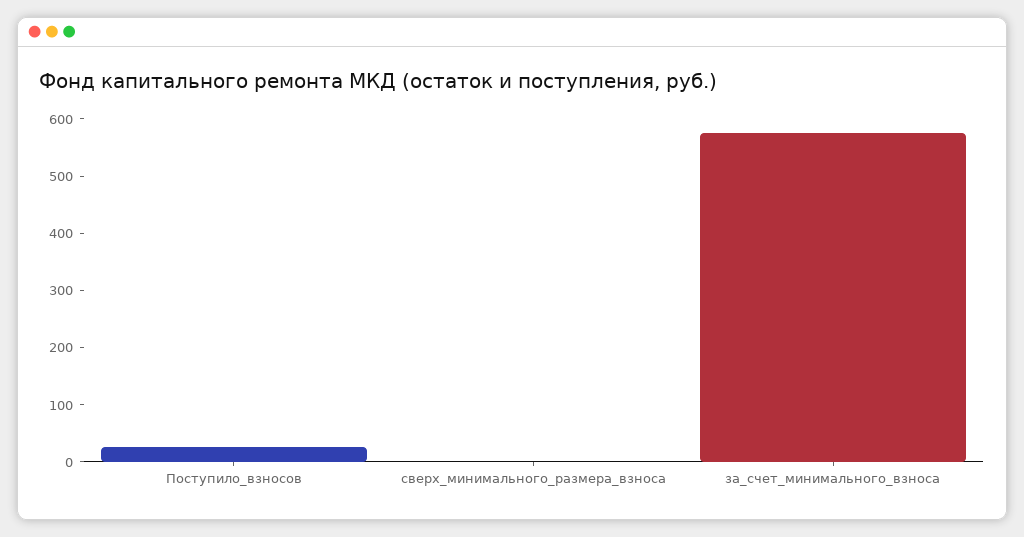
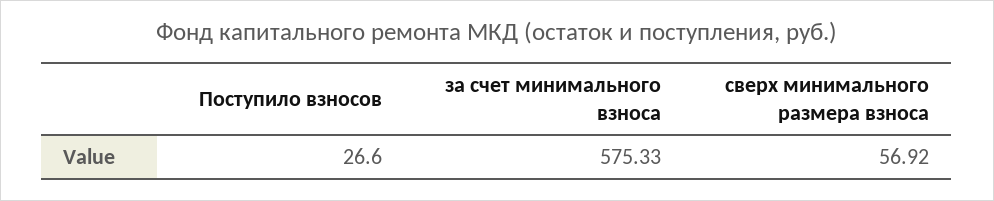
сверх_минимального_размера_взноса: 0 -> 56.92

